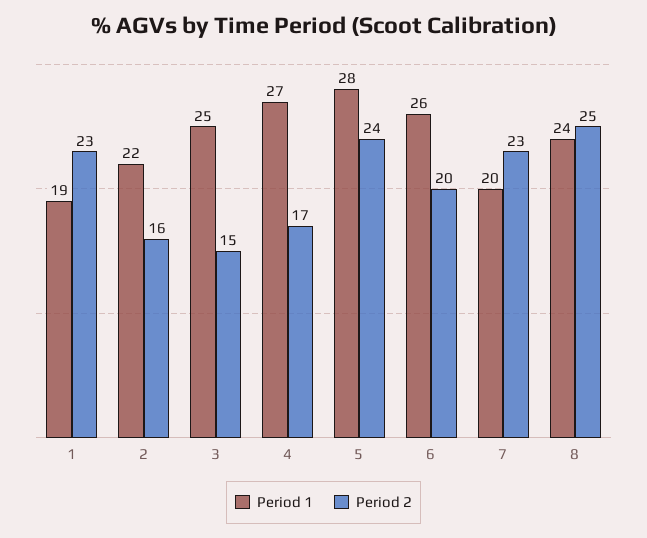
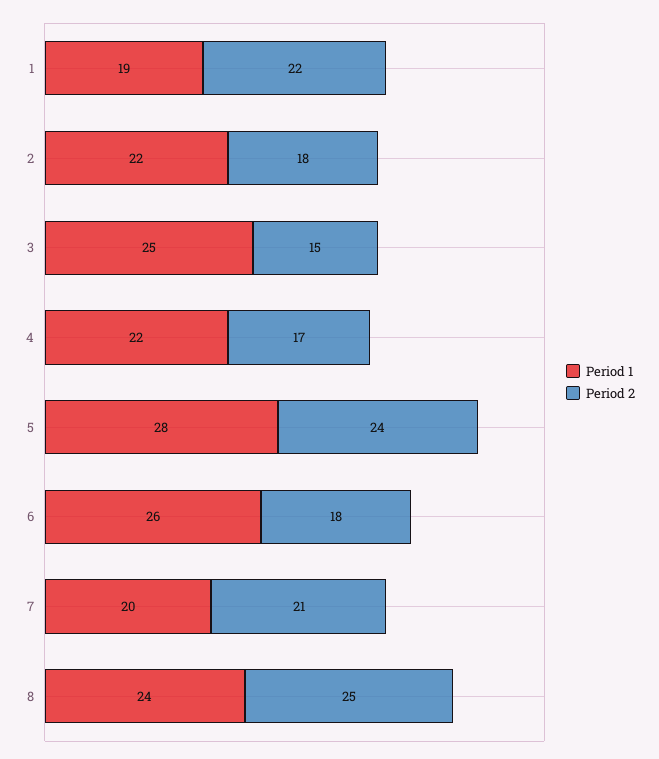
Period 2, 1: 23 -> 22
Period 2, 2: 16 -> 18
Period 1, 4: 27 -> 22
Period 2, 6: 20 -> 18
Period 2, 7: 23 -> 21

